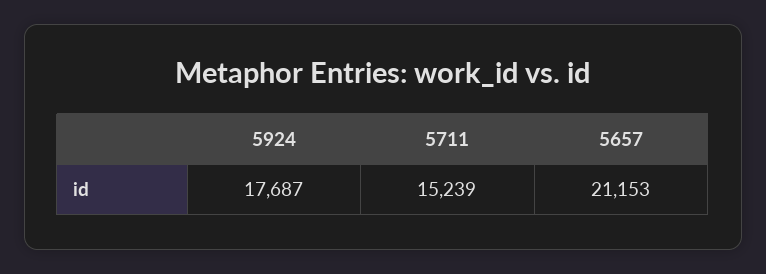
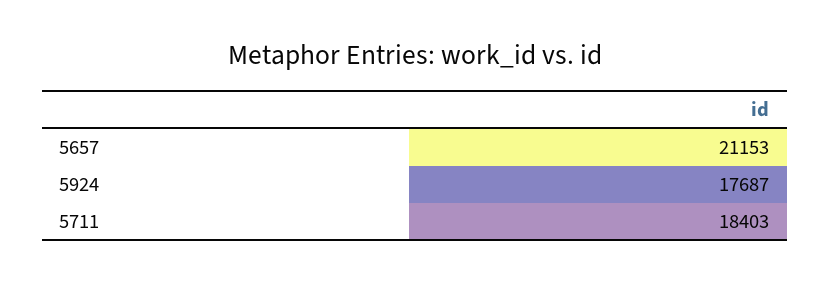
5711: 15239 -> 18403

